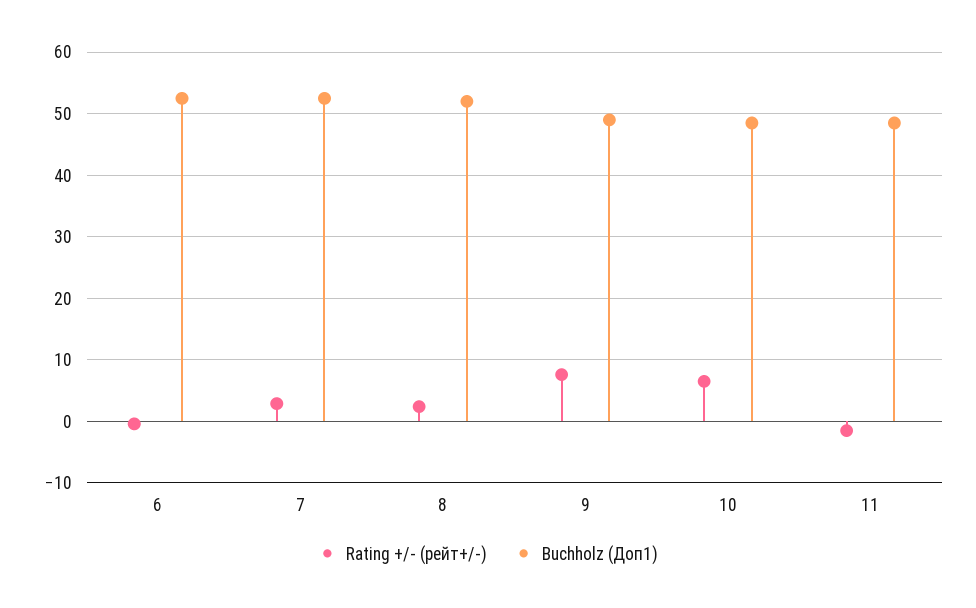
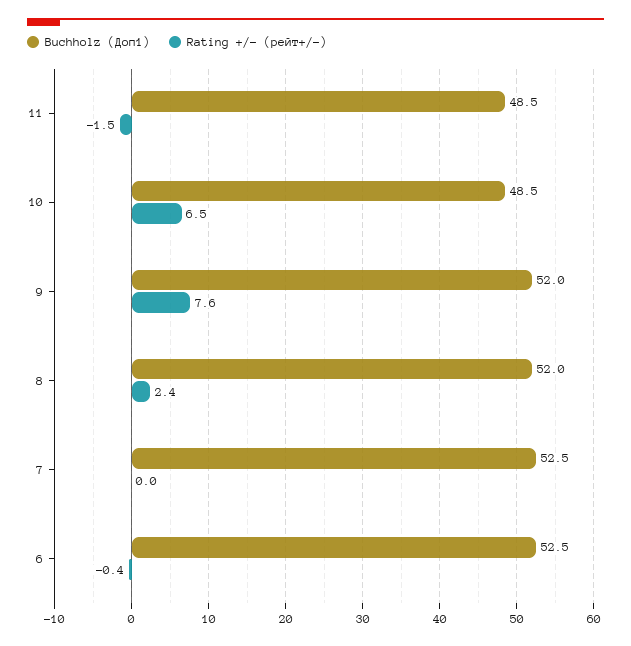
Rating +/- (рейт+/-), 7: 3 -> 0
Buchholz (Доп1), 9: 49 -> 52

